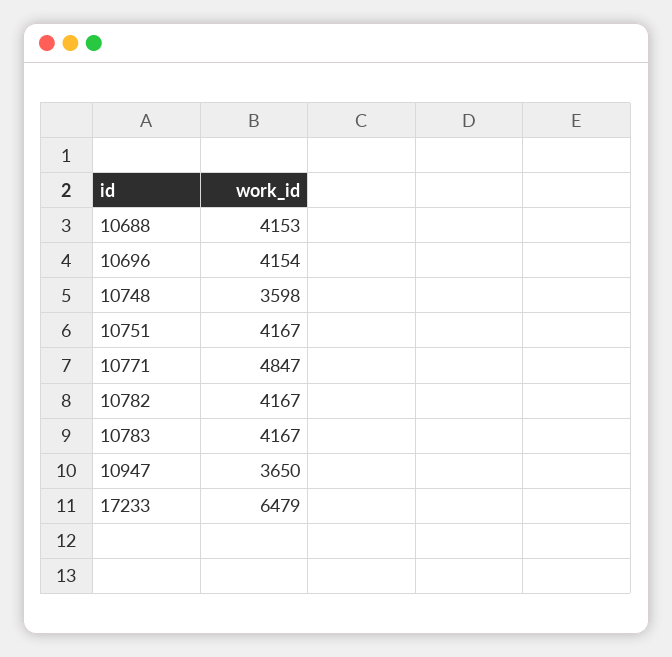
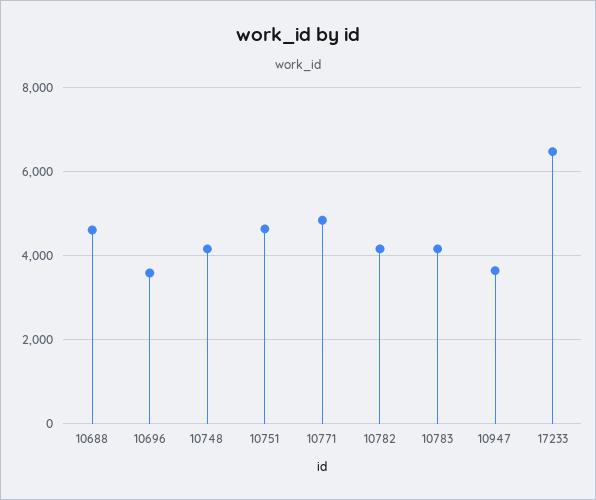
10688: 4153 -> 4600
10696: 4154 -> 3600
10748: 3598 -> 4200
10751: 4167 -> 4600

